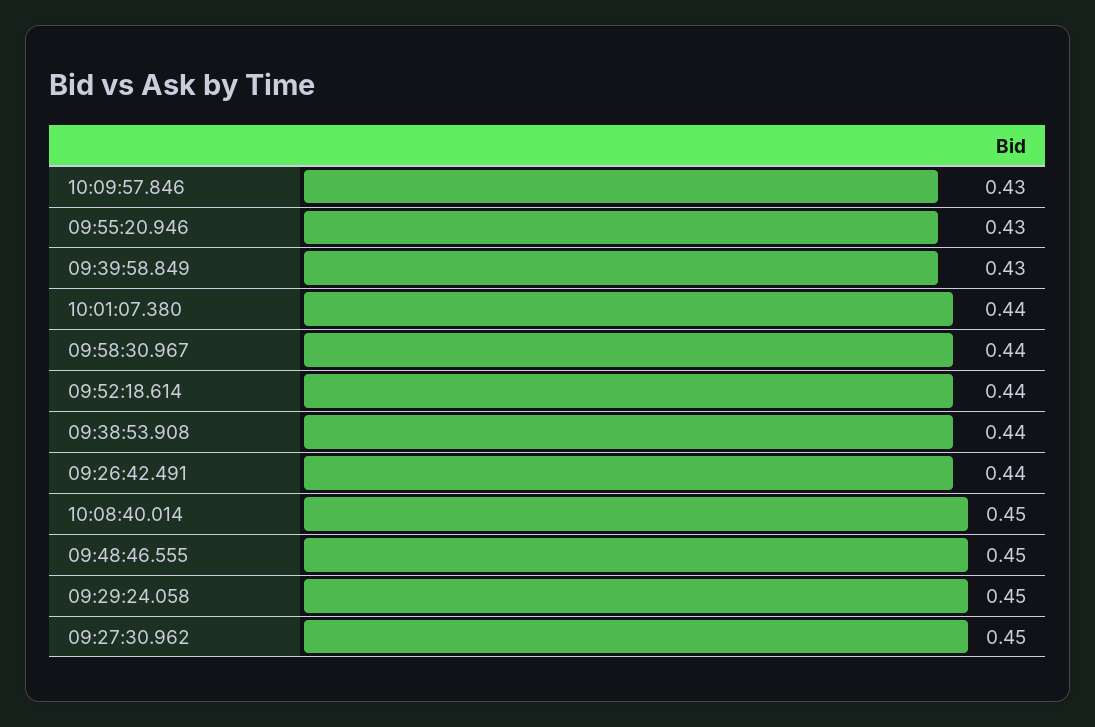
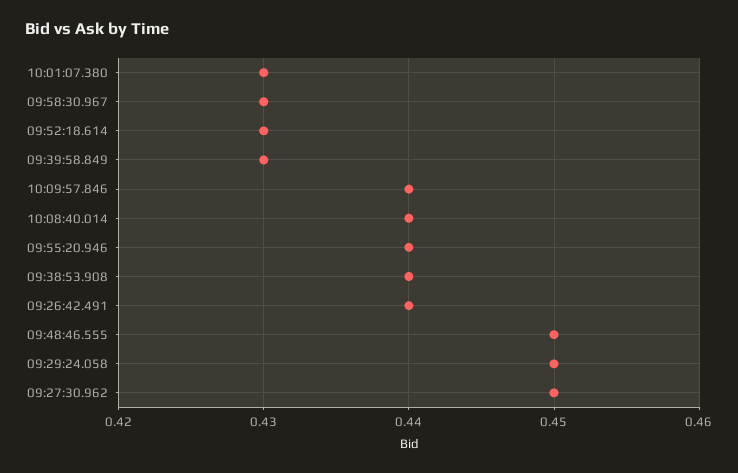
10:09:57.846: 0.43 -> 0.44
09:55:20.946: 0.43 -> 0.44
10:01:07.380: 0.44 -> 0.43
09:58:30.967: 0.44 -> 0.43
09:52:18.614: 0.44 -> 0.43
10:08:40.014: 0.45 -> 0.44

